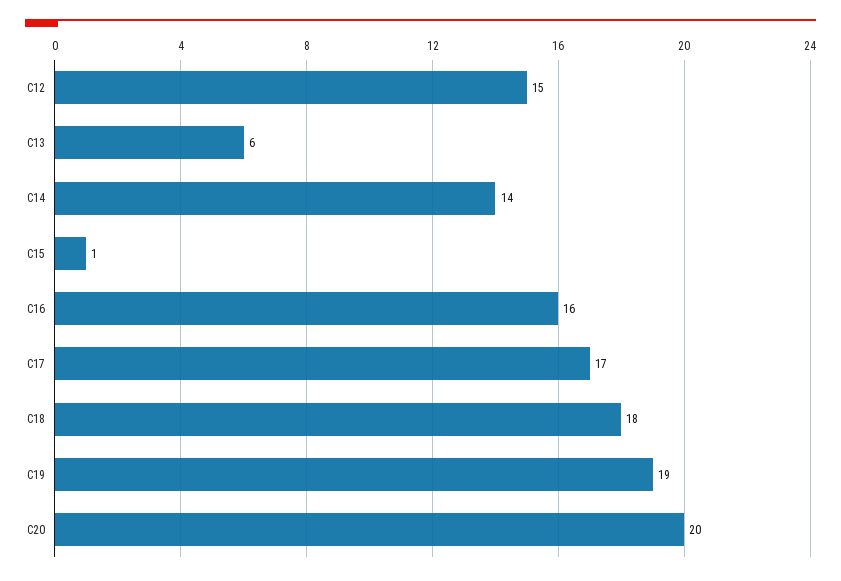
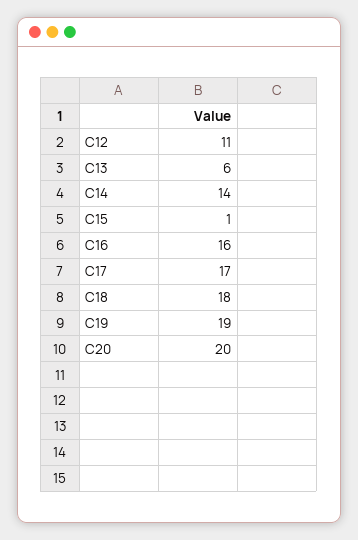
C12: 15 -> 11

